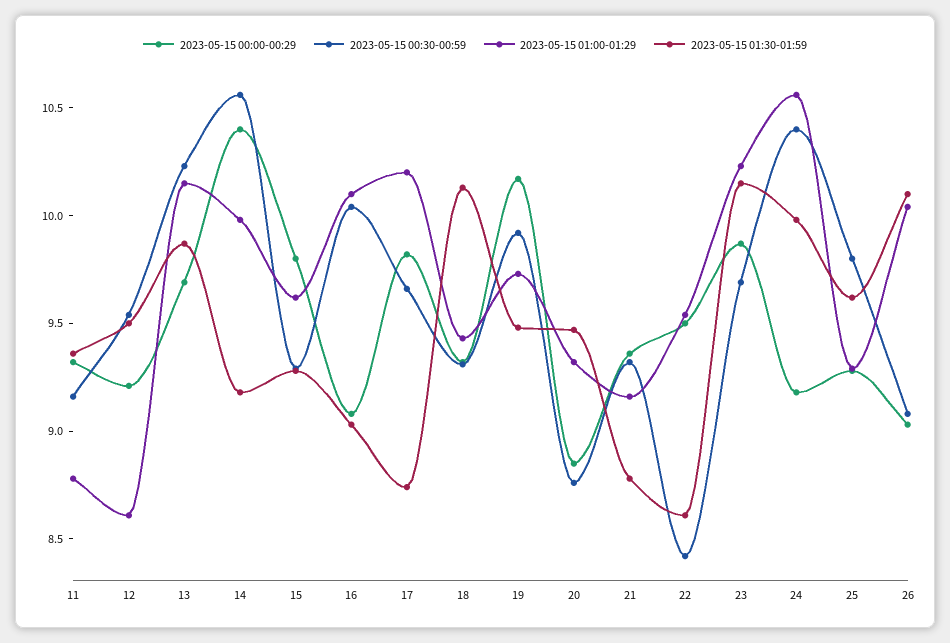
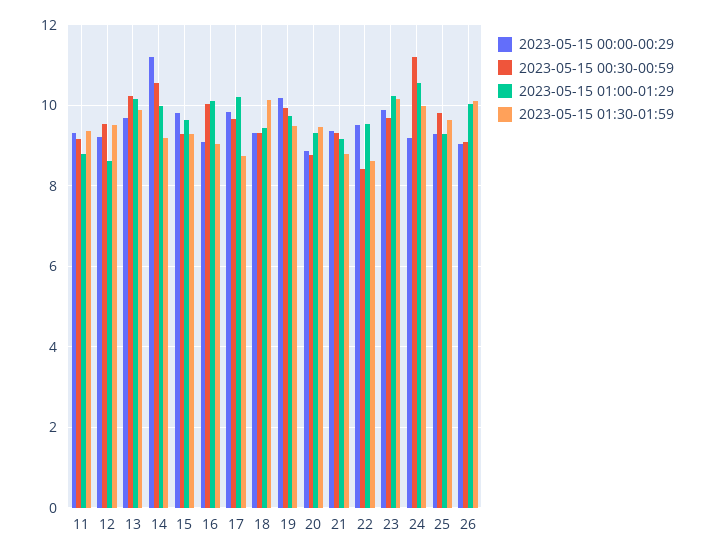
2023-05-15 00:00-00:29, 14: 10.4 -> 11.2
2023-05-15 00:30-00:59, 24: 10.4 -> 11.2

